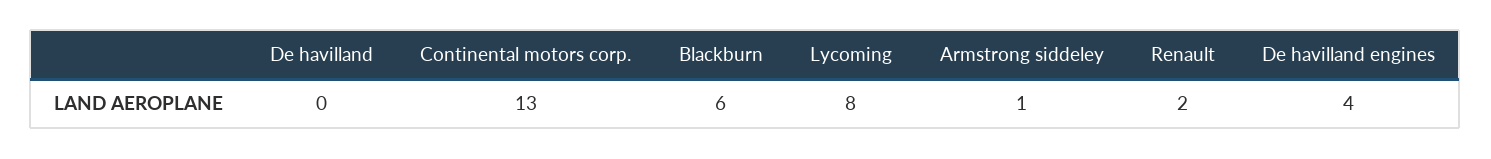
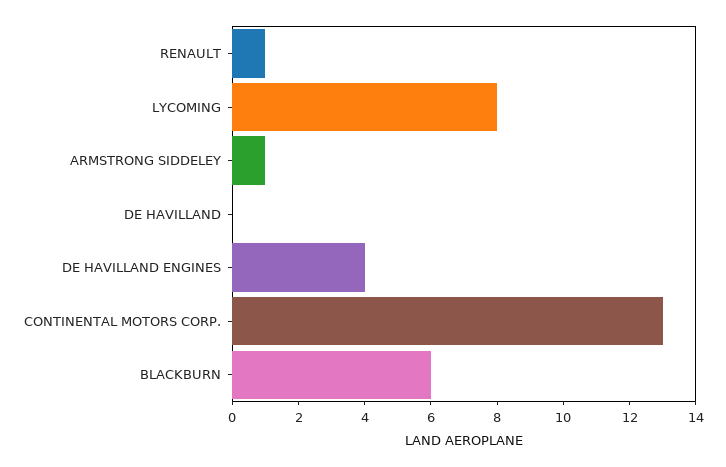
Renault: 2 -> 1

